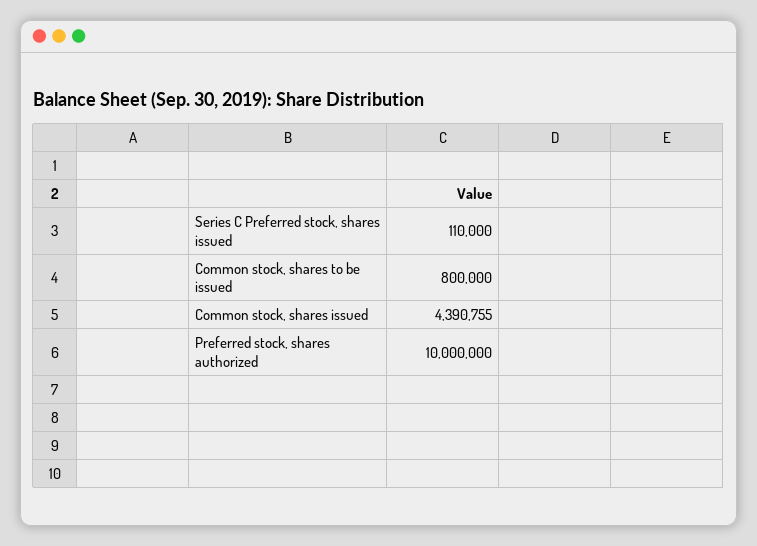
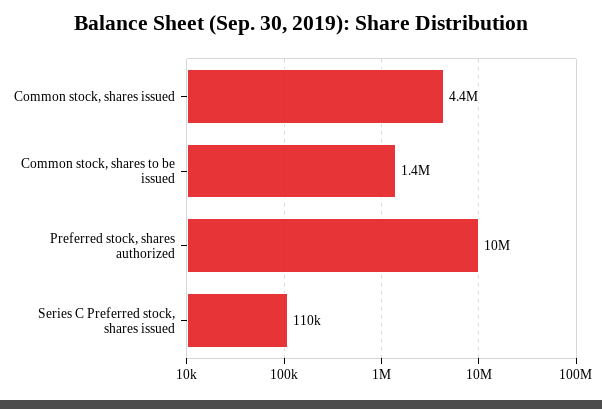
Common stock, shares to be issued: 800000 -> 1400000

